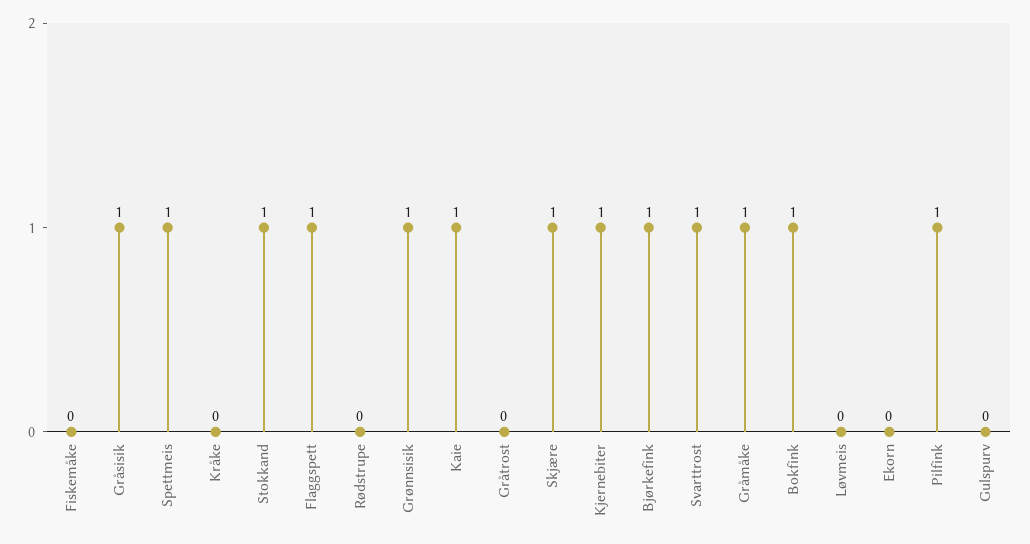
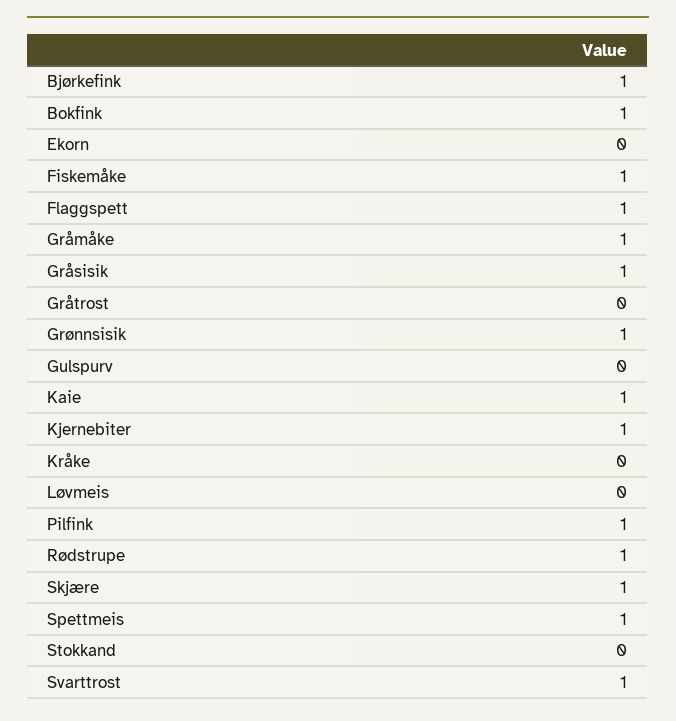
Fiskemåke: 0 -> 1
Stokkand: 1 -> 0
Rødstrupe: 0 -> 1

